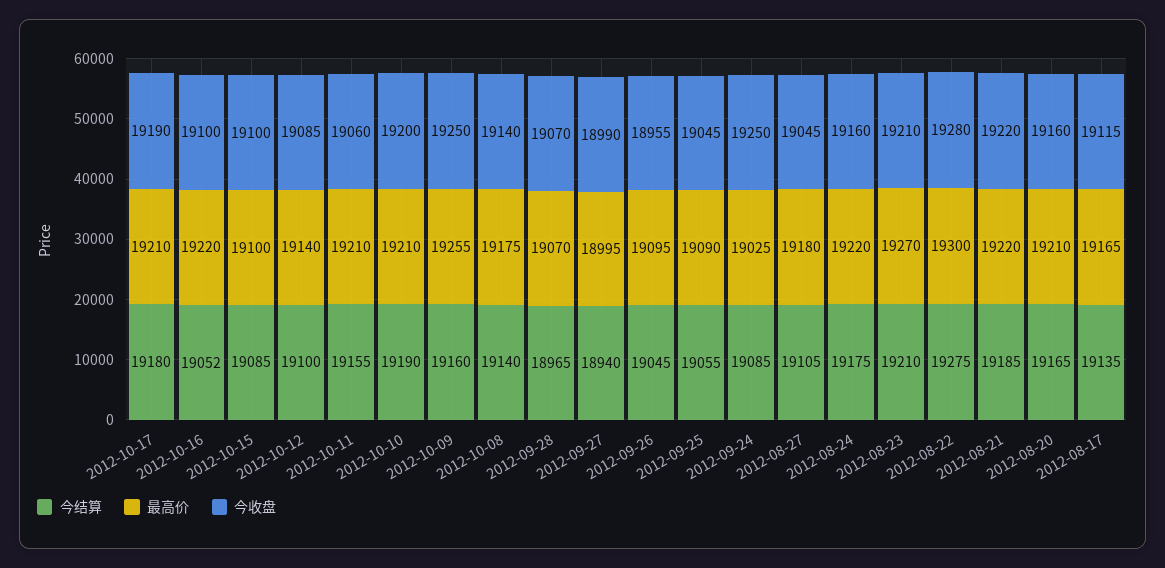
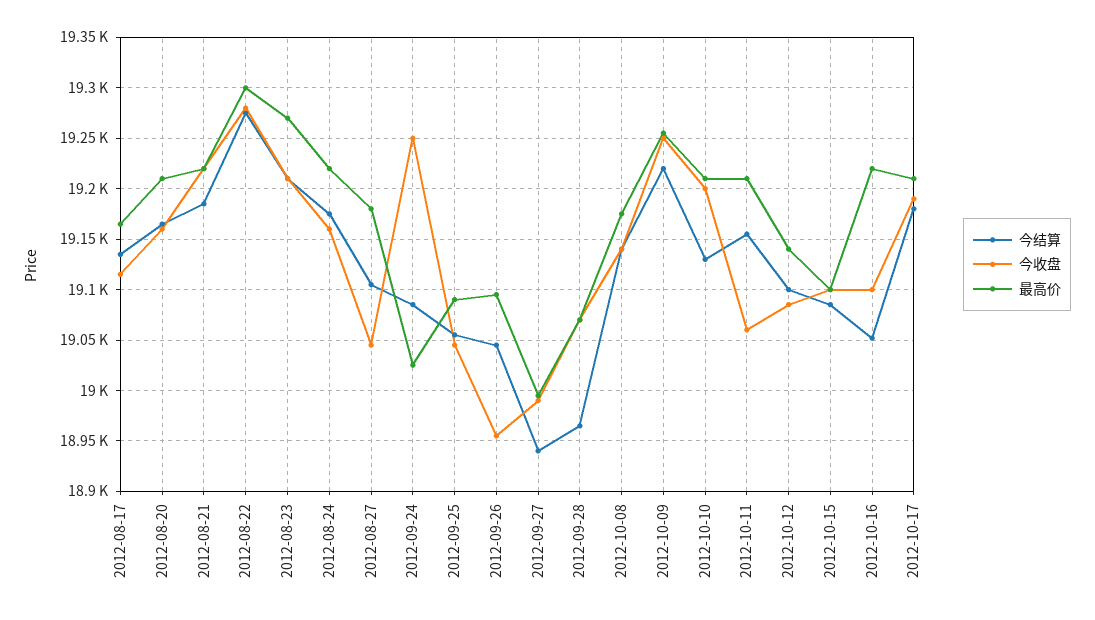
今结算, 2012-10-10: 19190 -> 19130
今结算, 2012-10-09: 19160 -> 19220

